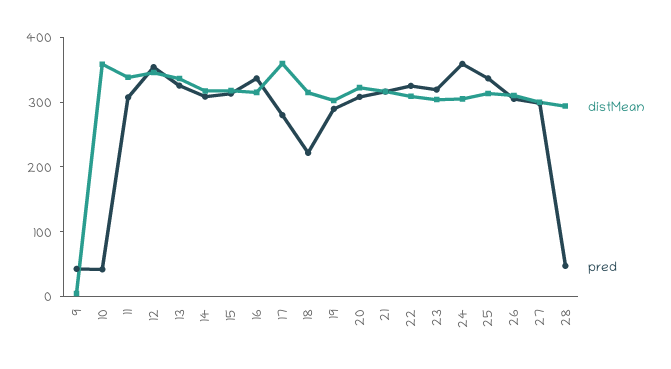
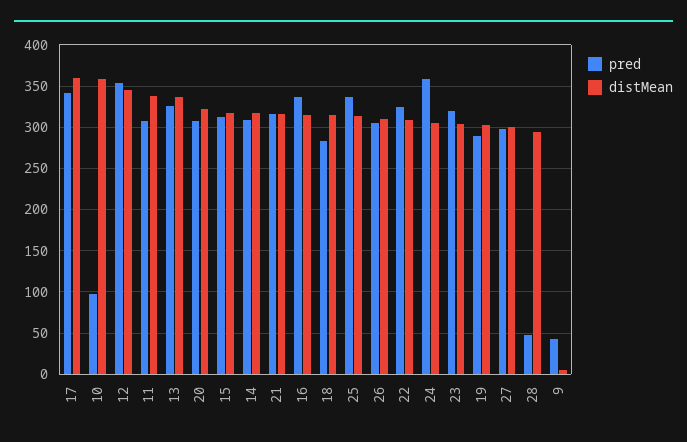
pred, 10: 40 -> 100
pred, 17: 280 -> 340
pred, 18: 220 -> 280

